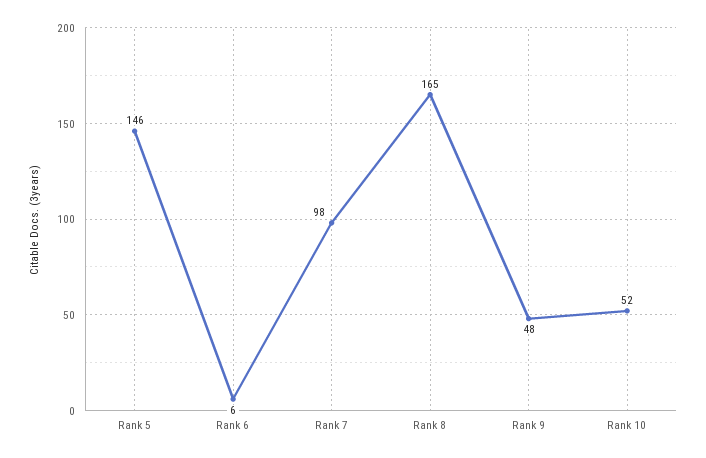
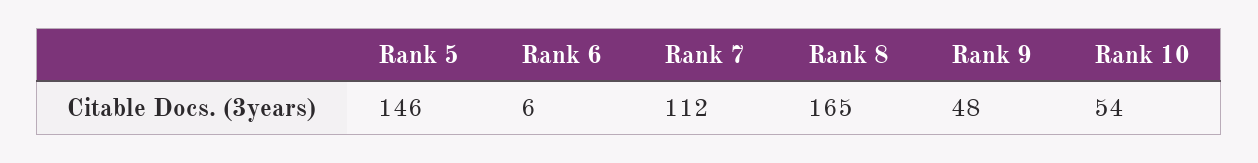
Rank 7: 98 -> 112
Rank 10: 52 -> 54

